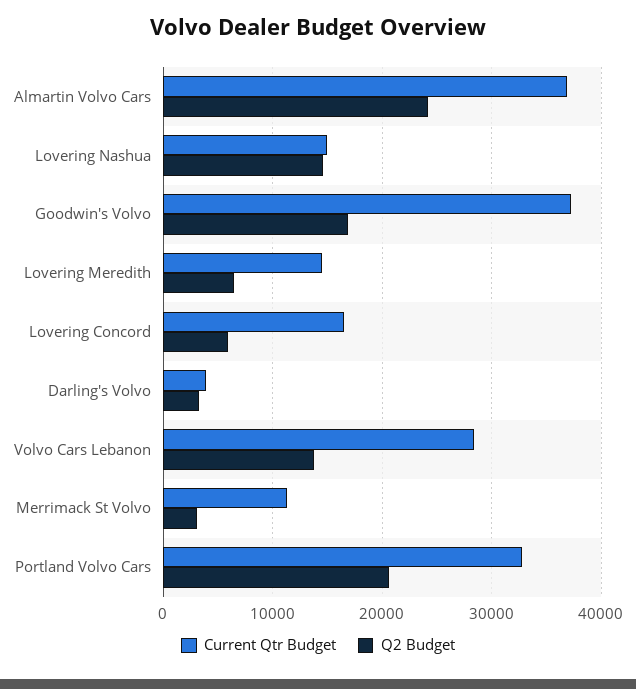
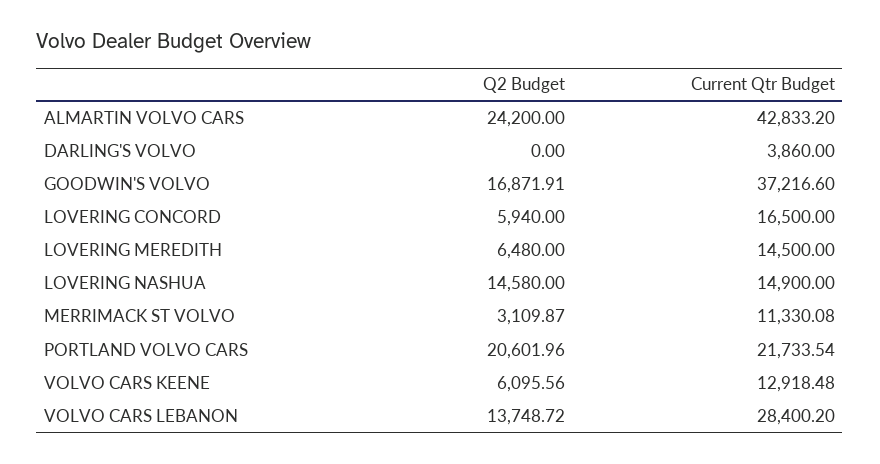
Current Qtr Budget, Almartin Volvo Cars: 37000 -> 42833.2
Q2 Budget, Darling's Volvo: 3000 -> 0
Current Qtr Budget, Portland Volvo Cars: 33000 -> 21733.54
Q2 Budget, VOLVO CARS KEENE: none -> 6095.56
Current Qtr Budget, VOLVO CARS KEENE: none -> 12918.48

